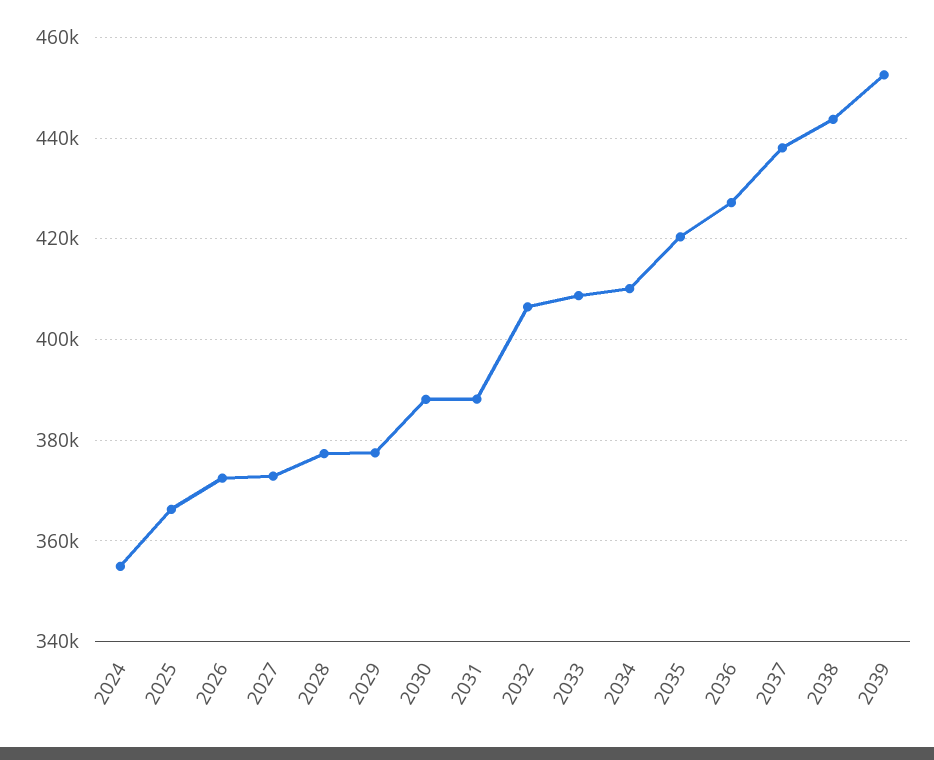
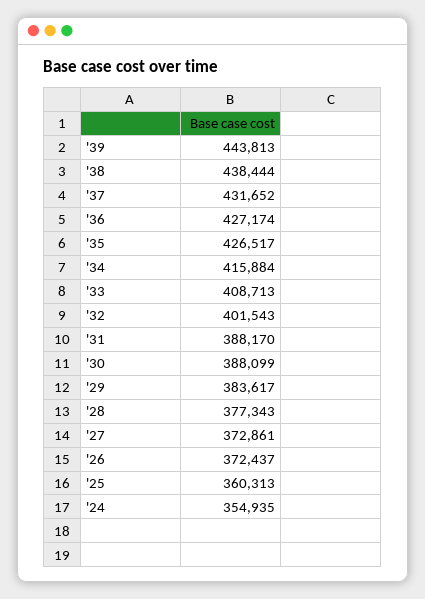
2025: 366000 -> 360313
2029: 378000 -> 383617
2032: 406000 -> 401543
2034: 410000 -> 415884
2035: 420000 -> 426517
2037: 438000 -> 431652
2038: 444000 -> 438444
2039: 452000 -> 443813

